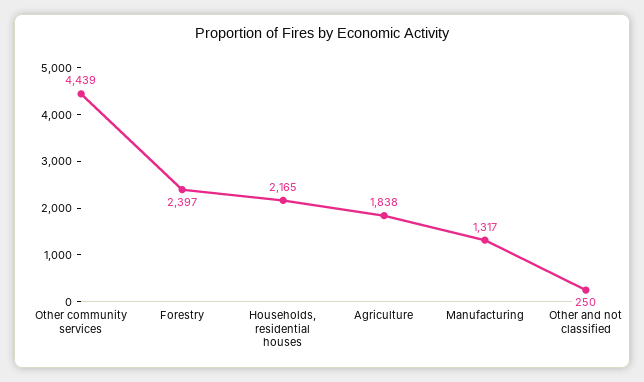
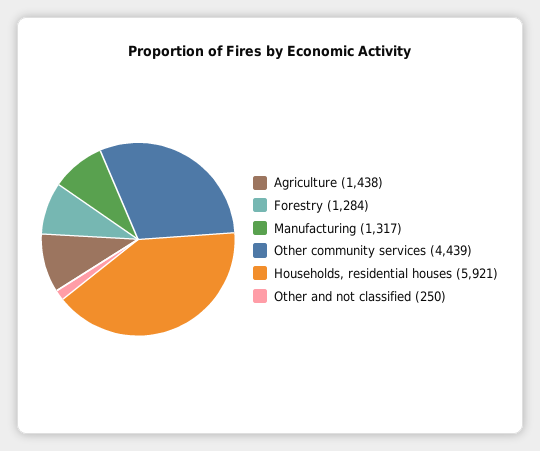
Forestry: 2397 -> 1284
Households, residential houses: 2165 -> 5921
Agriculture: 1838 -> 1438

